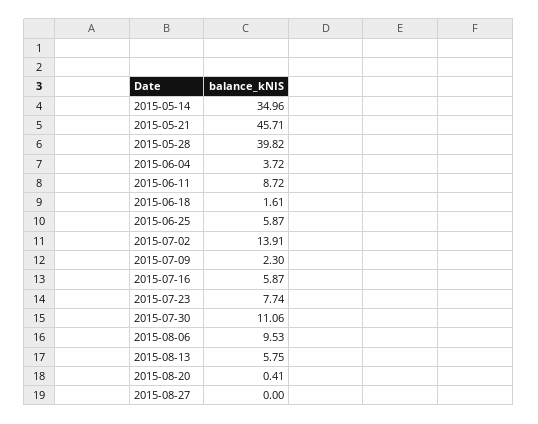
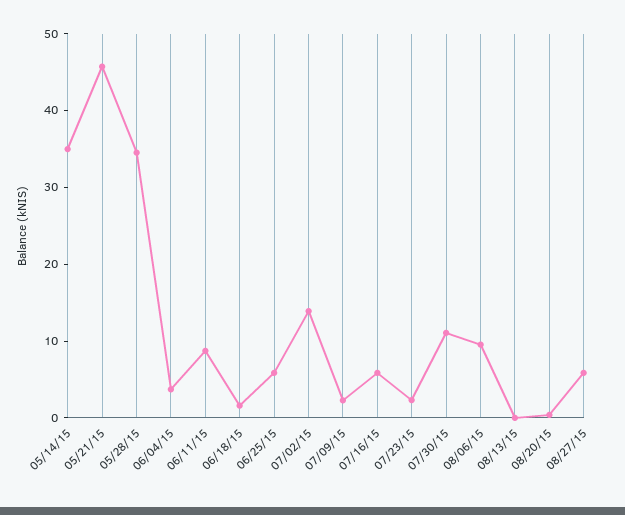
2015-05-28: 39.82 -> 34
2015-07-23: 7.74 -> 2
2015-08-13: 5.75 -> 0
2015-08-27: 0 -> 6

